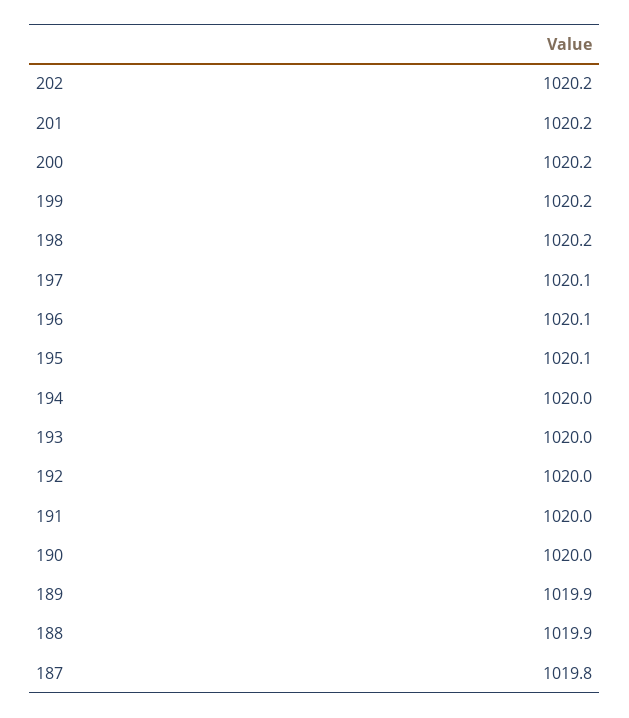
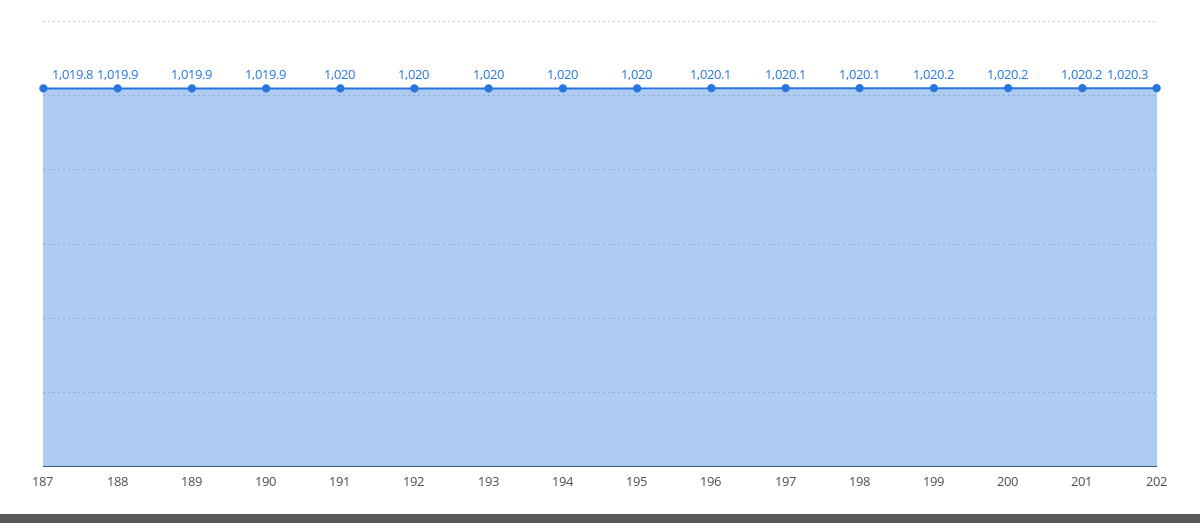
202: 1020.2 -> 1020.3
198: 1020.2 -> 1020.1
195: 1020.1 -> 1020
190: 1020 -> 1019.9

